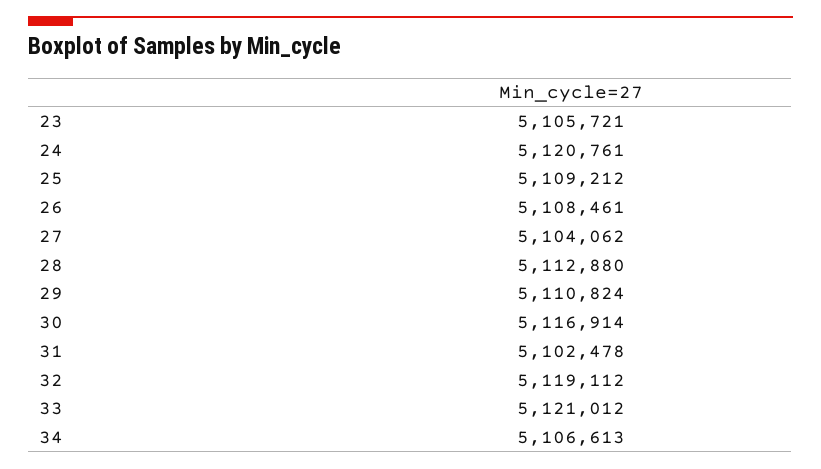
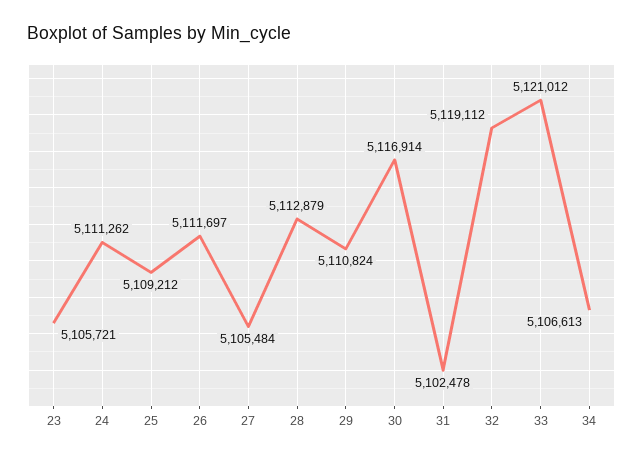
24: 5120761 -> 5111262
26: 5108461 -> 5111697
27: 5104062 -> 5105484
28: 5112880 -> 5112879

